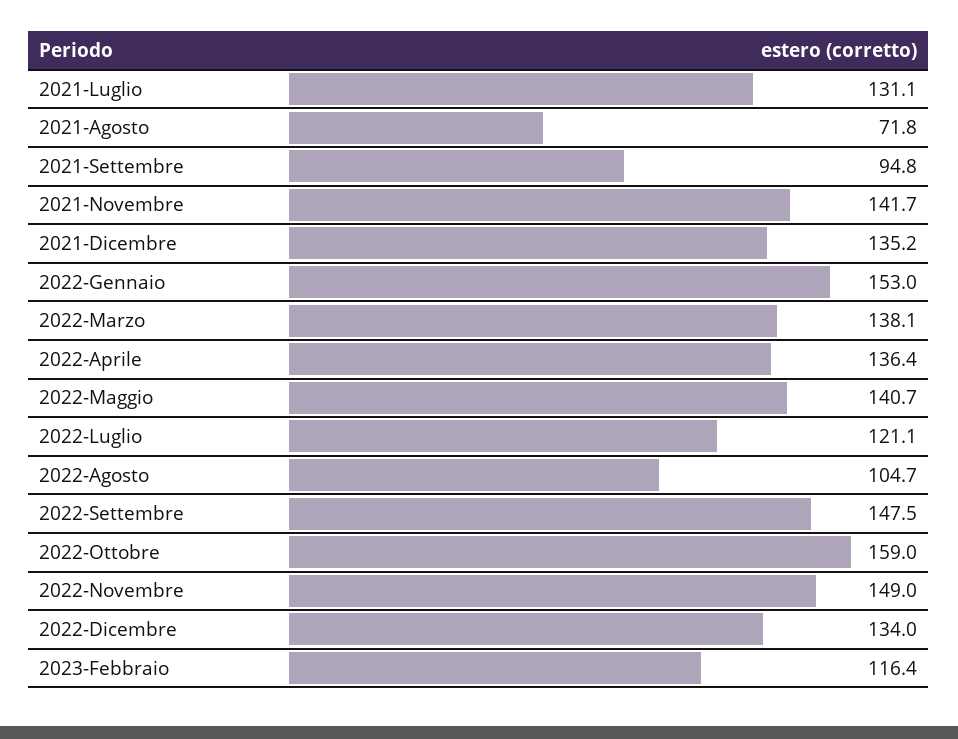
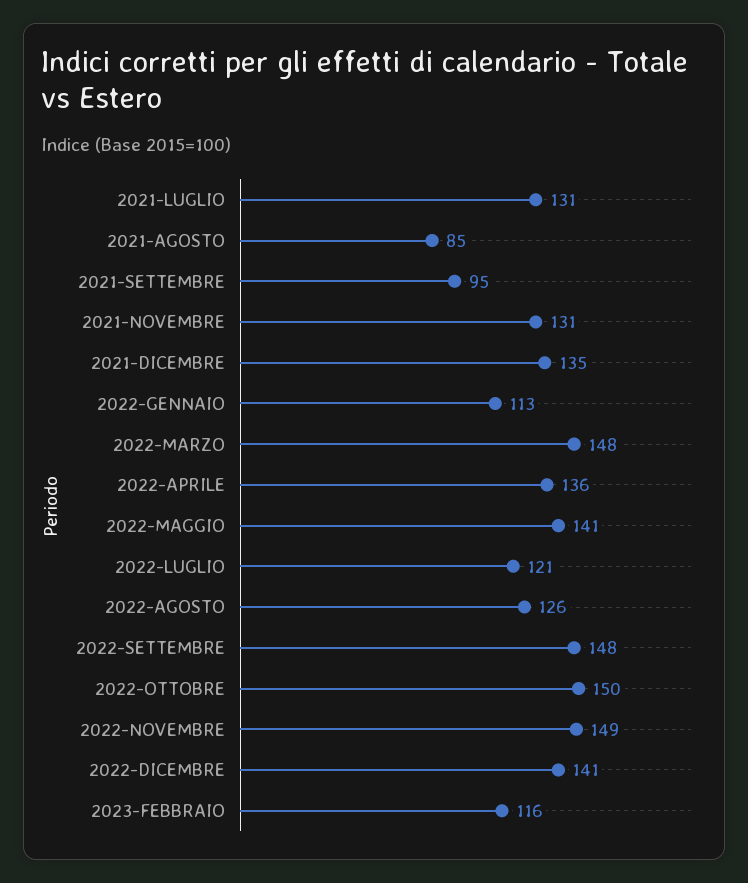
2021-Agosto: 71.8 -> 85
2021-Novembre: 141.7 -> 131
2022-Gennaio: 153 -> 113
2022-Marzo: 138.1 -> 148
2022-Agosto: 104.7 -> 126
2022-Ottobre: 159 -> 150
2022-Dicembre: 134 -> 141

